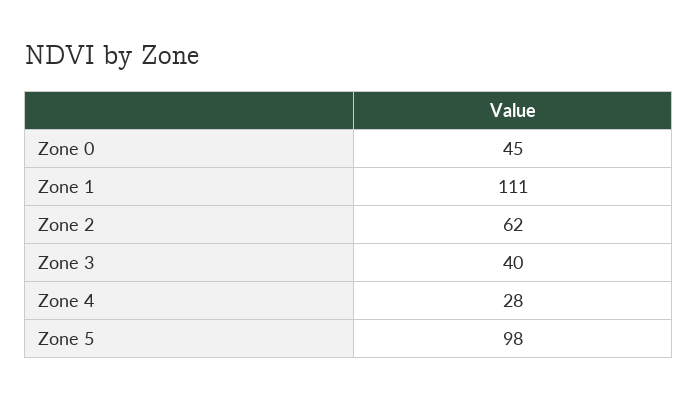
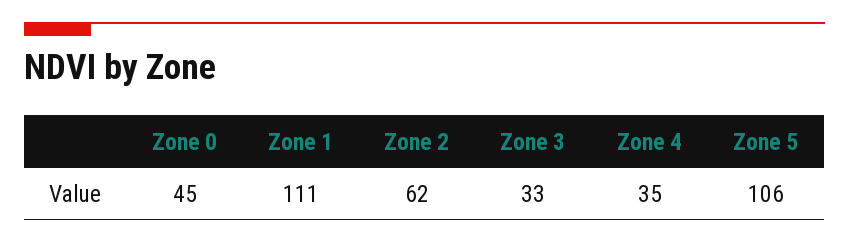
Zone 3: 40 -> 33
Zone 4: 28 -> 35
Zone 5: 98 -> 106

